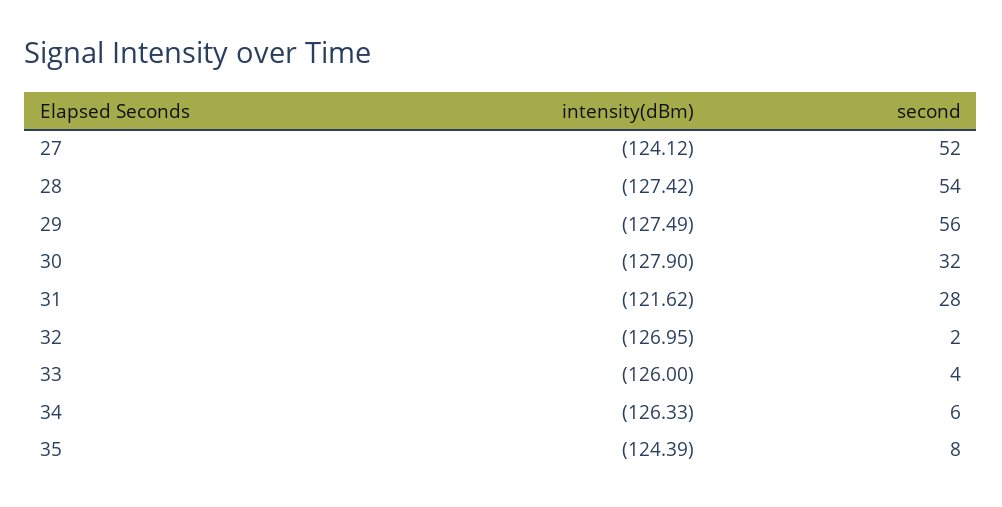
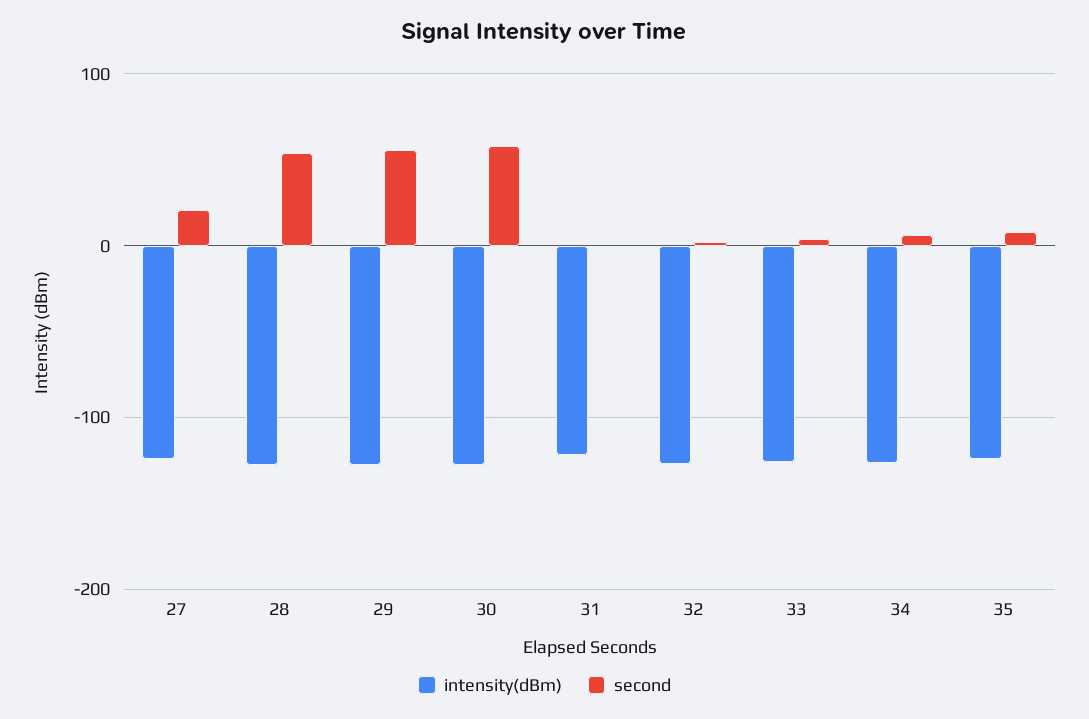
second, 27: 52 -> 20
second, 30: 32 -> 60
second, 31: 28 -> 0

